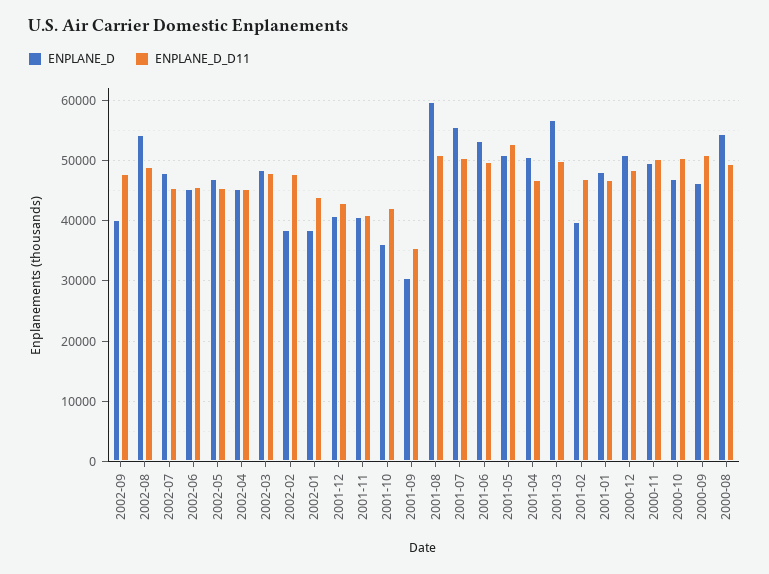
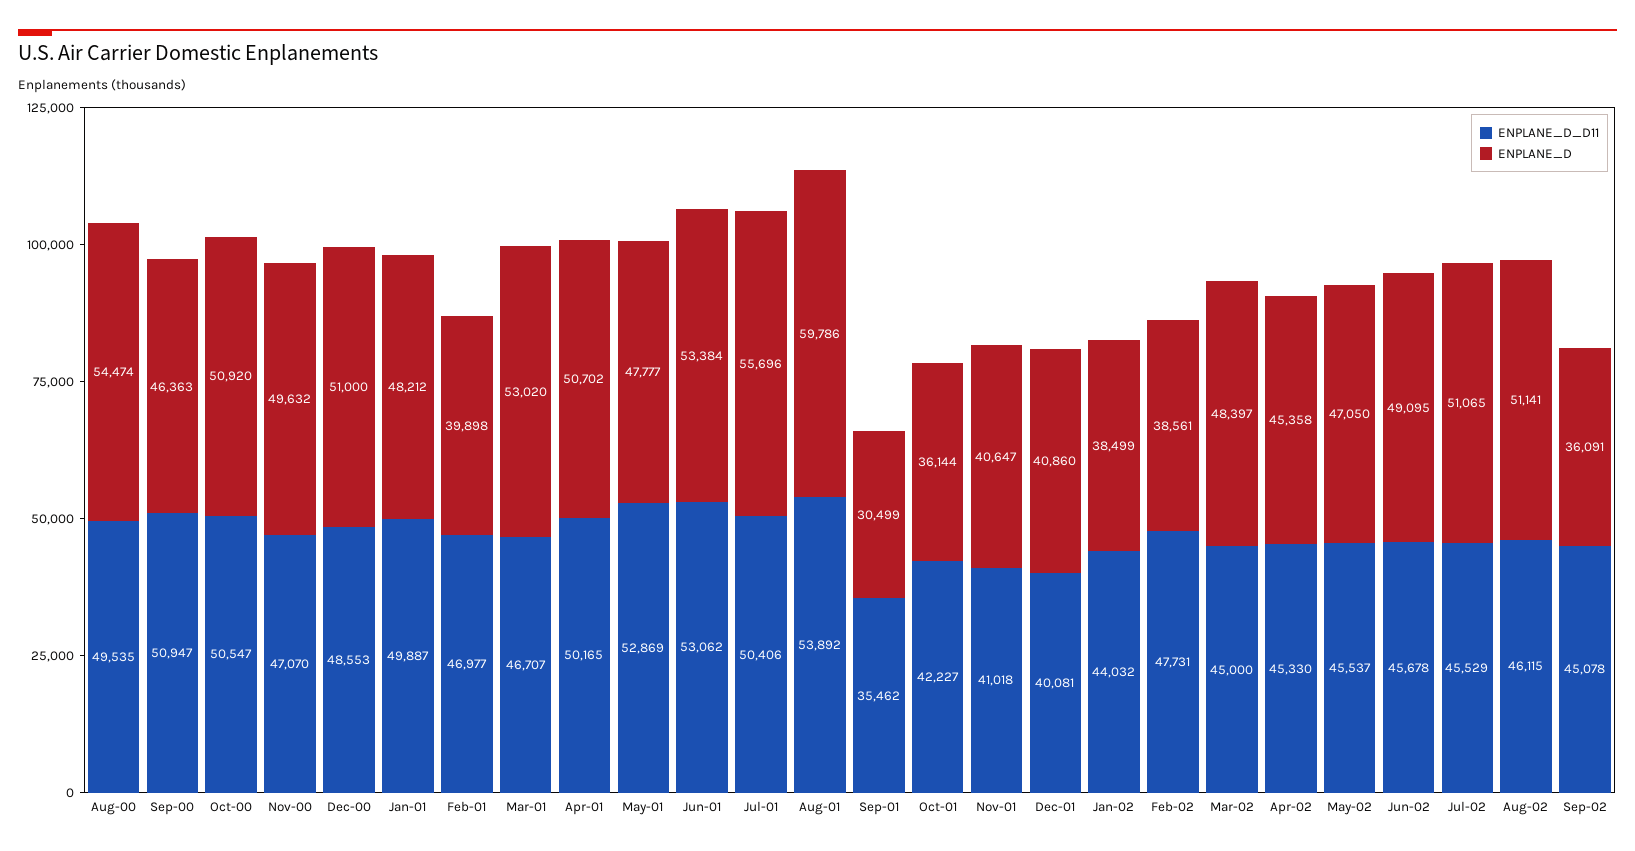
ENPLANE_D, 2002-09: 40000 -> 36091
ENPLANE_D_D11, 2002-09: 48000 -> 45078
ENPLANE_D, 2002-08: 54000 -> 51141
ENPLANE_D_D11, 2002-08: 49000 -> 46115
ENPLANE_D, 2002-07: 48000 -> 51065
ENPLANE_D, 2002-06: 45000 -> 49095
ENPLANE_D_D11, 2002-03: 48000 -> 45000
ENPLANE_D_D11, 2001-12: 43000 -> 40081
ENPLANE_D_D11, 2001-08: 51000 -> 53892
ENPLANE_D_D11, 2001-06: 50000 -> 53062
ENPLANE_D, 2001-05: 51000 -> 47777
ENPLANE_D_D11, 2001-04: 47000 -> 50165
ENPLANE_D, 2001-03: 57000 -> 53020
ENPLANE_D_D11, 2001-03: 50000 -> 46707
ENPLANE_D_D11, 2001-01: 47000 -> 49887
ENPLANE_D_D11, 2000-11: 50000 -> 47070
ENPLANE_D, 2000-10: 47000 -> 50920

